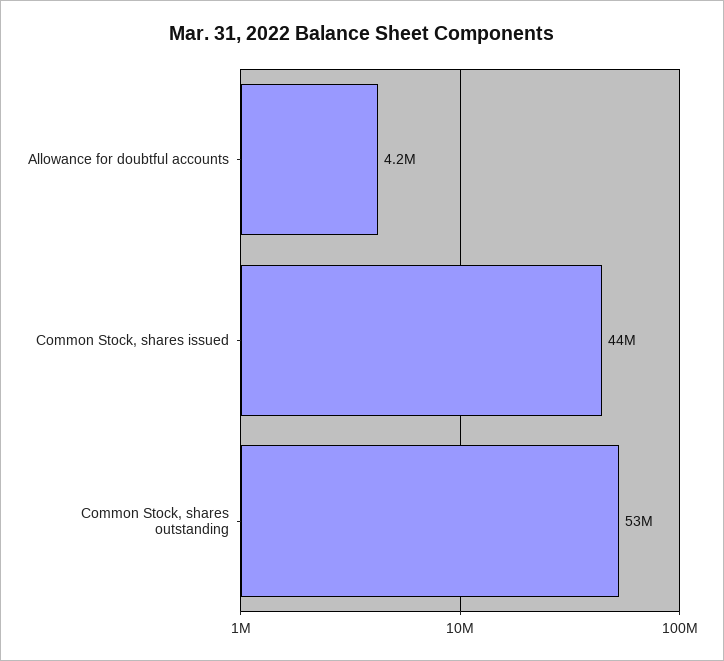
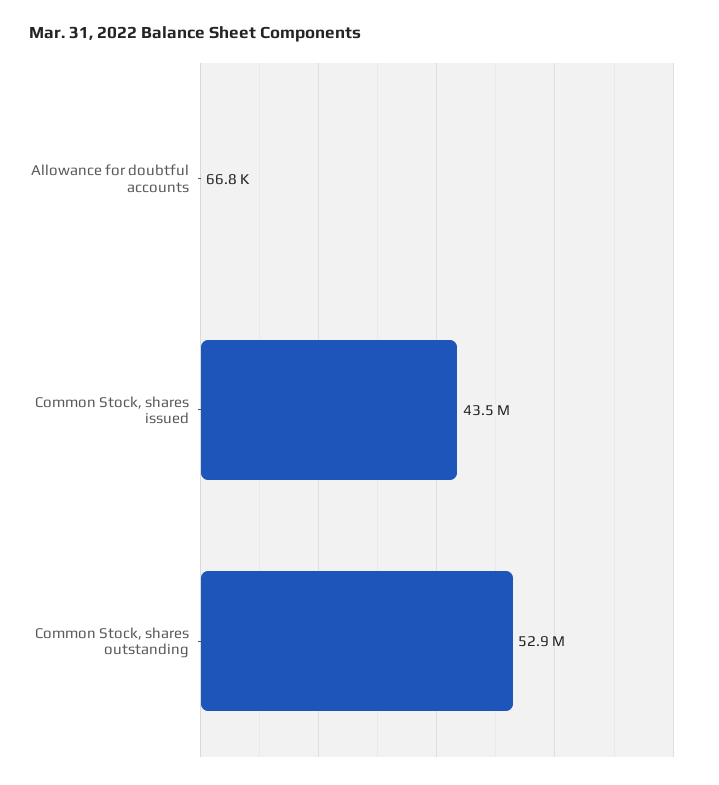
Allowance for doubtful accounts: 4200000 -> 66800

